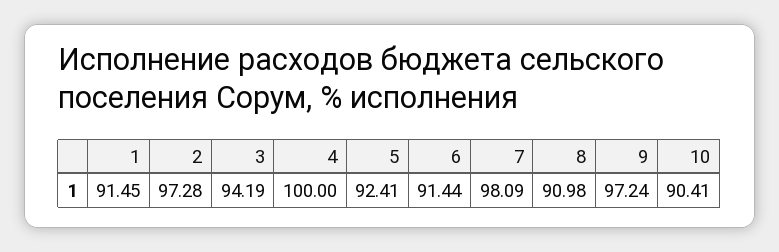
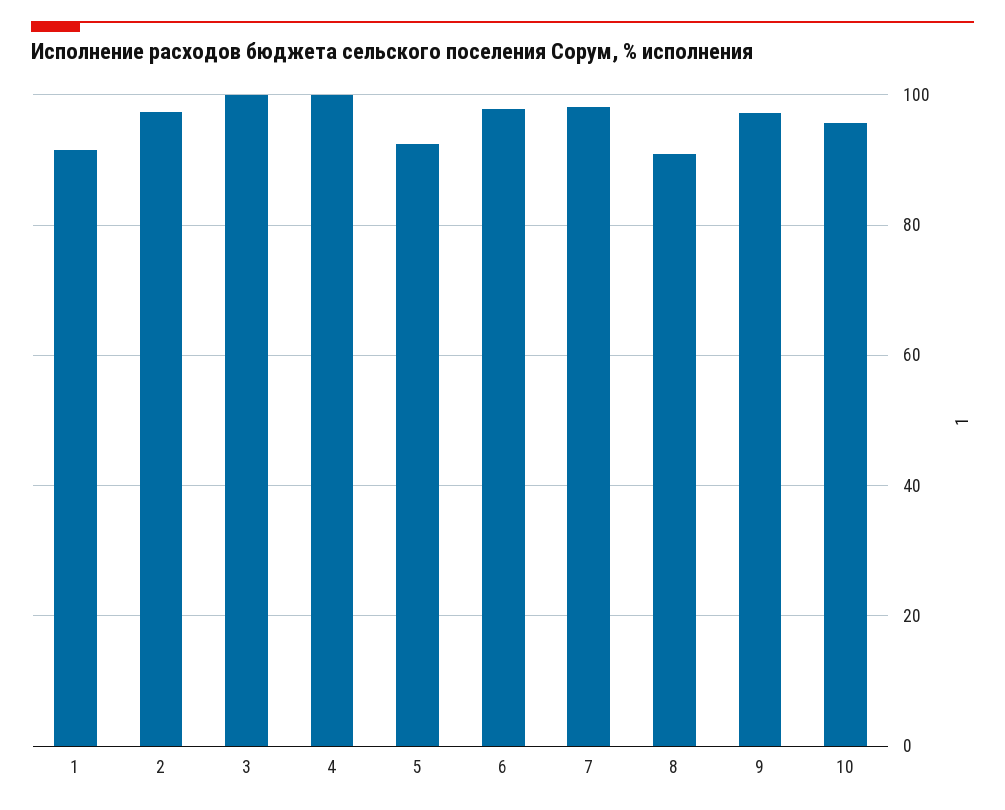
3: 94.19 -> 100
6: 91.44 -> 98
10: 90.41 -> 96

